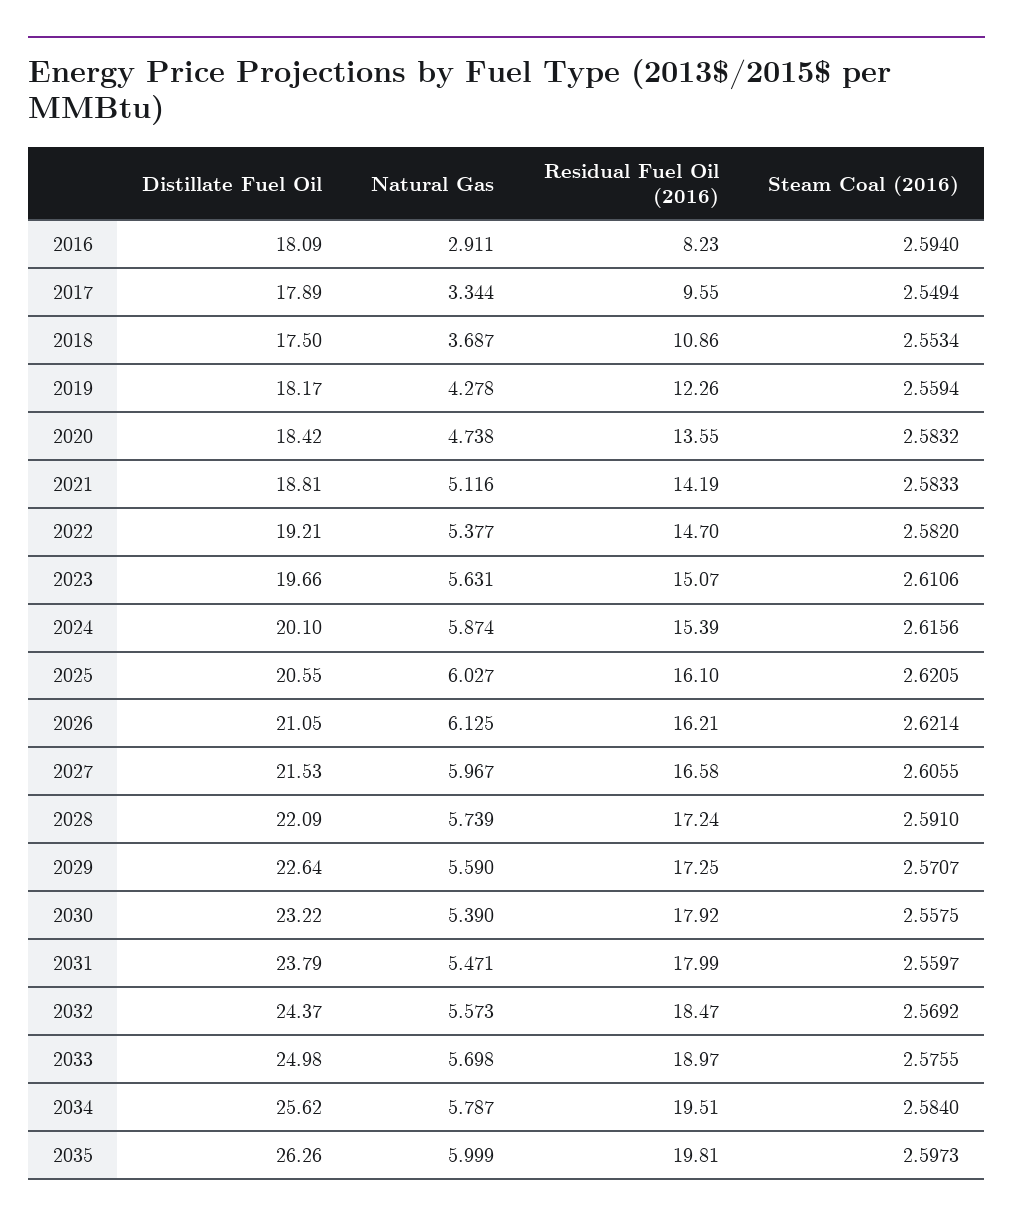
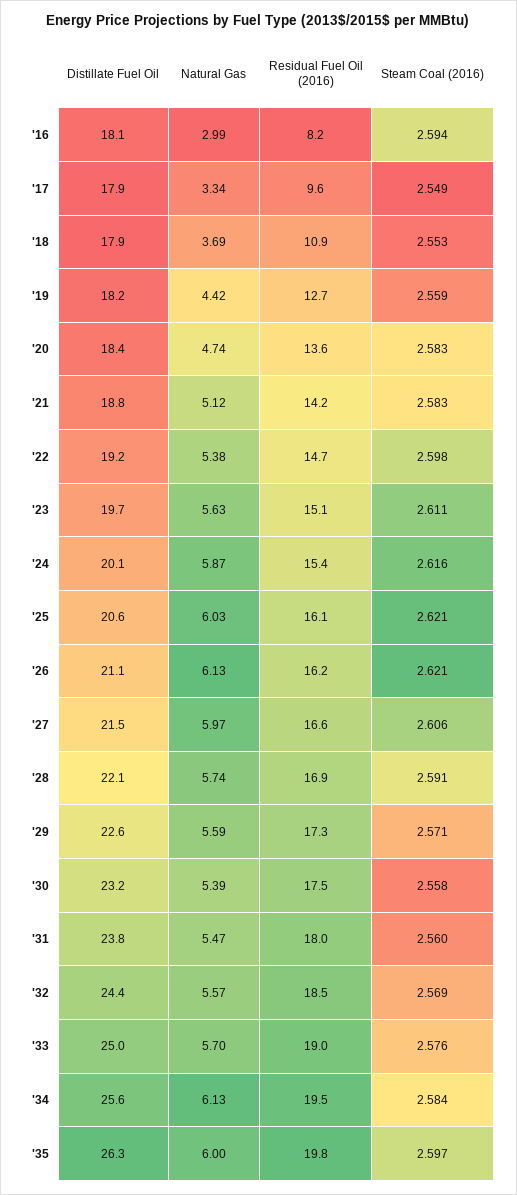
Natural Gas, 2016: 2.911 -> 2.99
Distillate Fuel Oil, 2018: 17.5 -> 17.9
Natural Gas, 2019: 4.278 -> 4.42
Residual Fuel Oil (2016), 2019: 12.26 -> 12.7
Steam Coal (2016), 2022: 2.582 -> 2.598
Residual Fuel Oil (2016), 2028: 17.24 -> 16.9
Residual Fuel Oil (2016), 2030: 17.92 -> 17.5
Natural Gas, 2034: 5.787 -> 6.13

